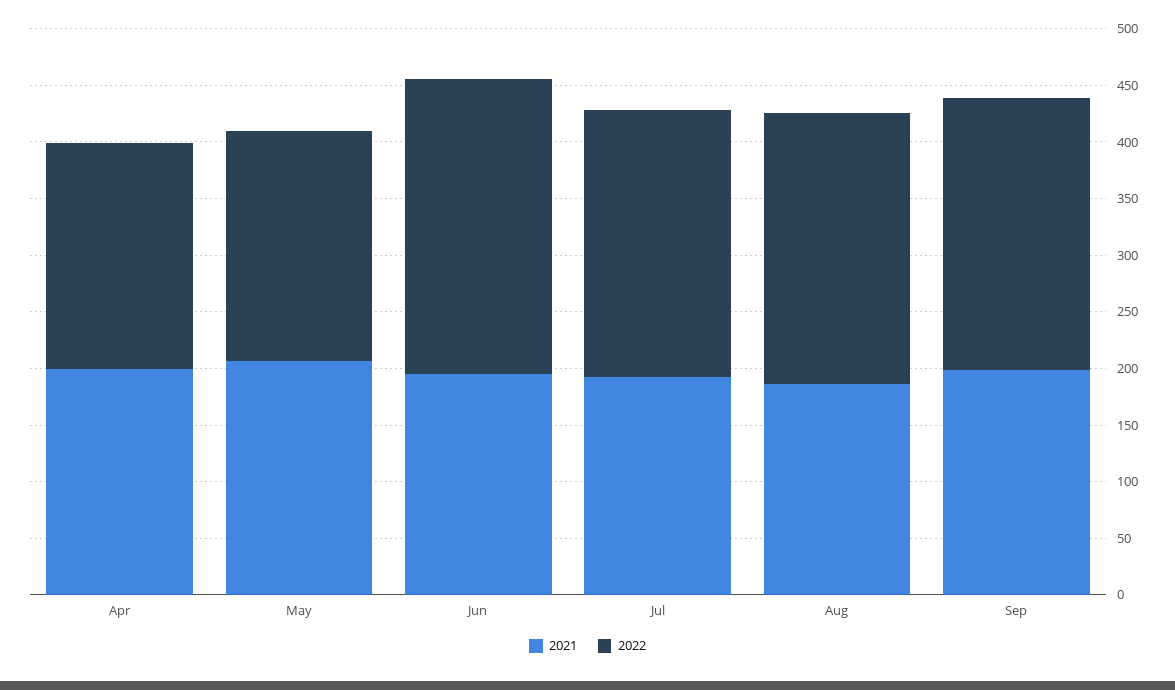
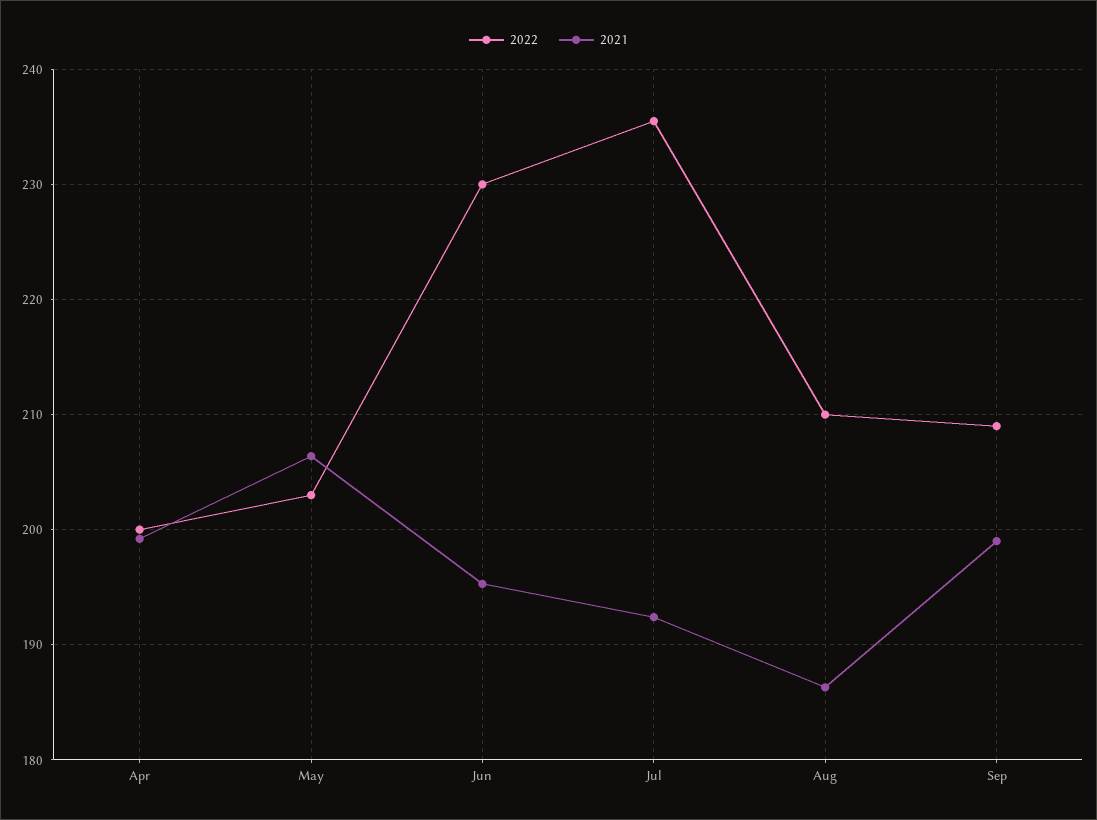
2022, Jun: 260 -> 230
2022, Aug: 240 -> 210
2022, Sep: 240 -> 209

